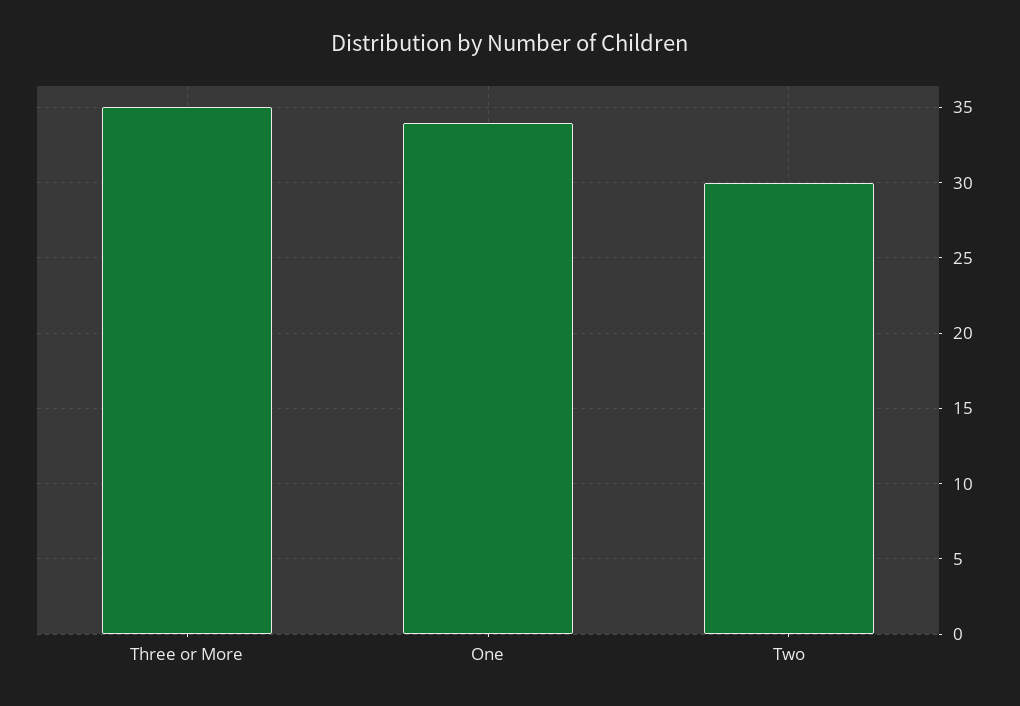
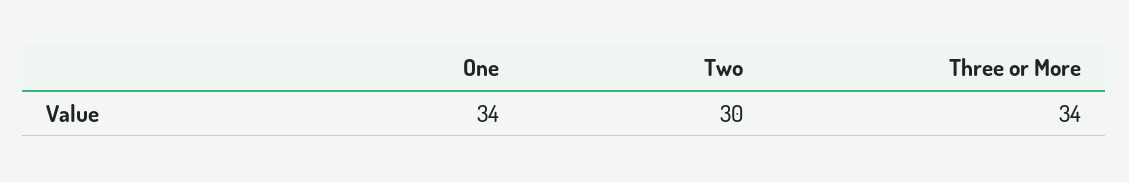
Three or More: 35 -> 34

